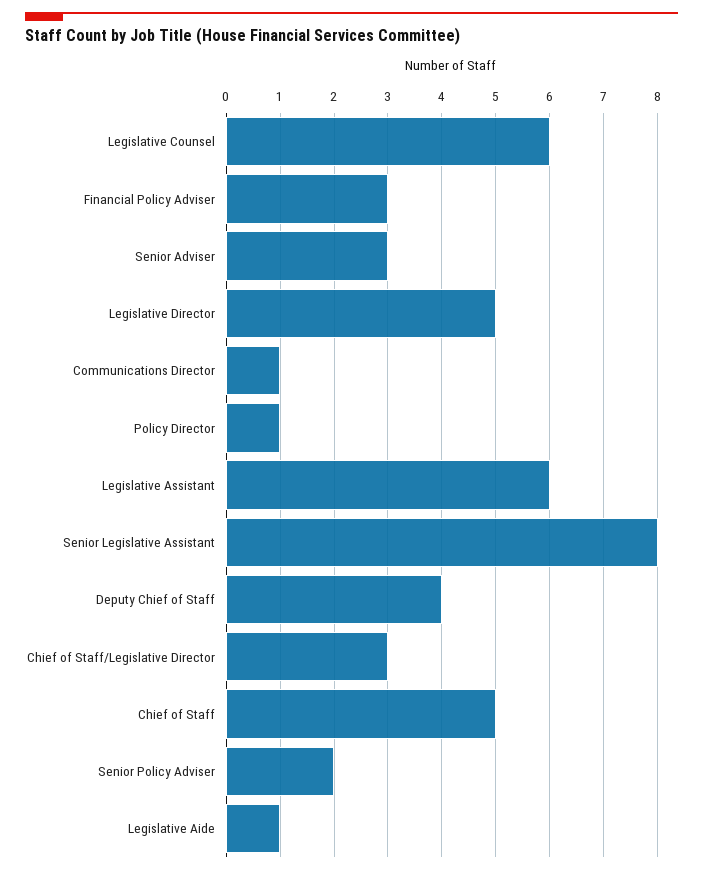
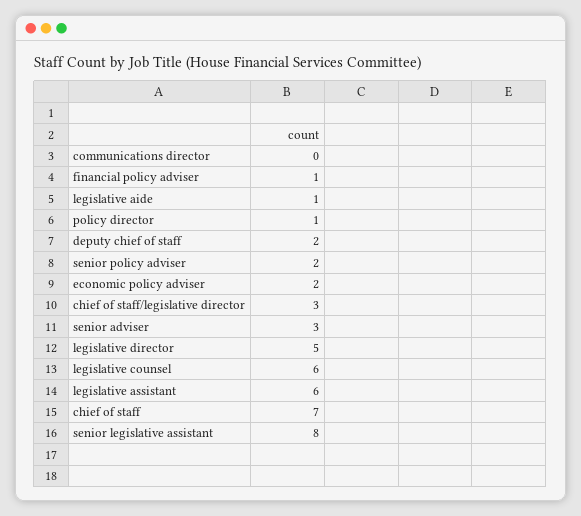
Financial Policy Adviser: 3 -> 1
Communications Director: 1 -> 0
Deputy Chief of Staff: 4 -> 2
Chief of Staff: 5 -> 7
economic policy adviser: none -> 2

